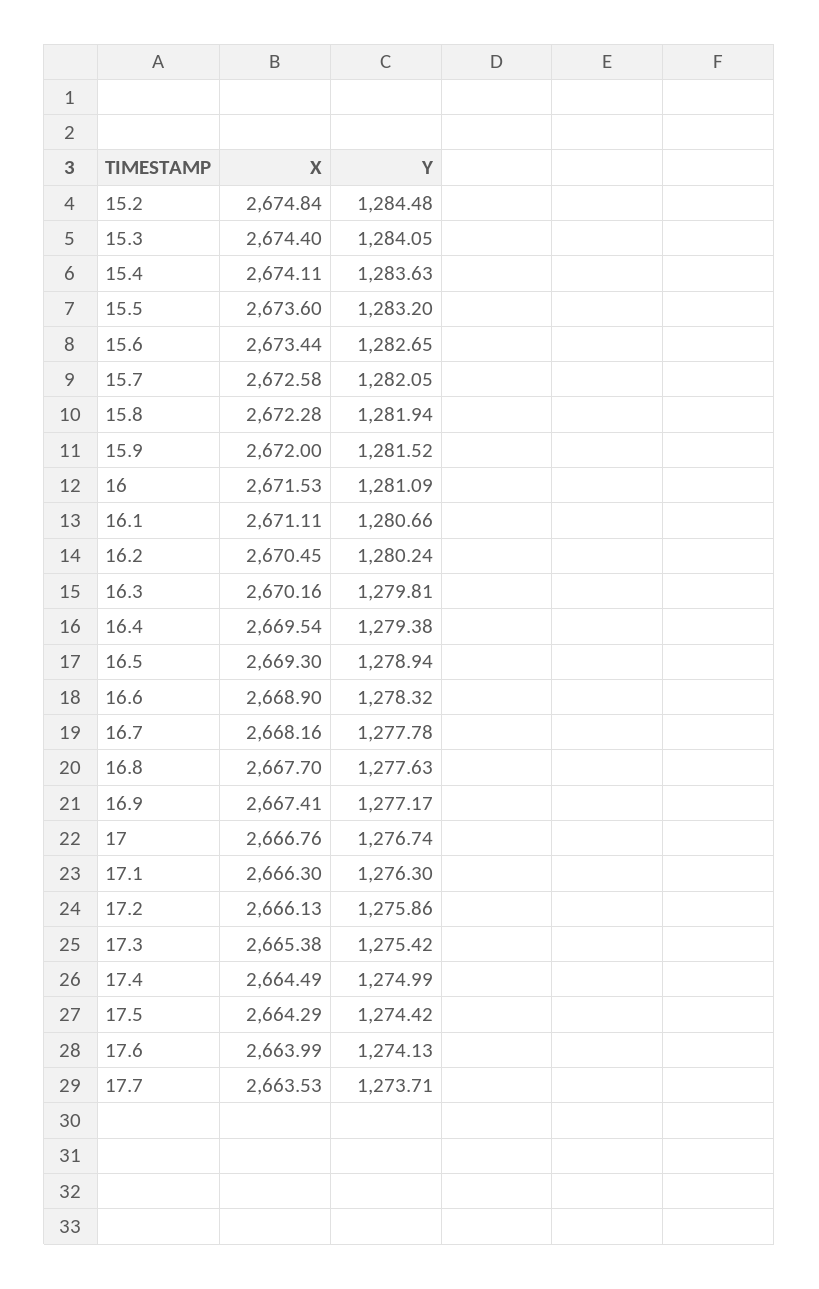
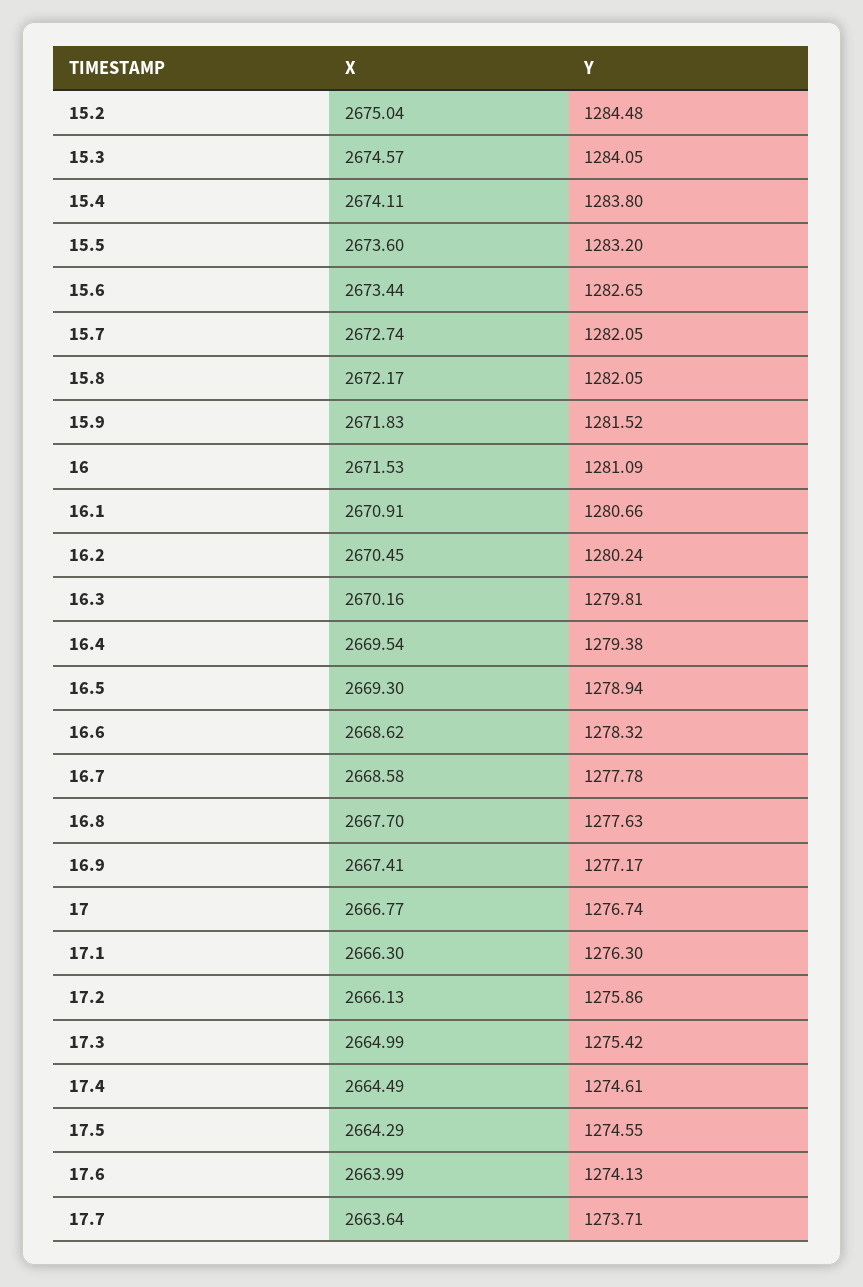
X, 15.2: 2674.84 -> 2675.04
X, 15.3: 2674.4 -> 2674.57
Y, 15.4: 1283.63 -> 1283.8
X, 15.7: 2672.58 -> 2672.74
X, 15.8: 2672.28 -> 2672.17
Y, 15.8: 1281.94 -> 1282.05
X, 15.9: 2672 -> 2671.83
X, 16.1: 2671.11 -> 2670.91
X, 16.6: 2668.9 -> 2668.62
X, 16.7: 2668.16 -> 2668.58
X, 17: 2666.76 -> 2666.77
X, 17.3: 2665.38 -> 2664.99
Y, 17.4: 1274.99 -> 1274.61
Y, 17.5: 1274.42 -> 1274.55
X, 17.7: 2663.53 -> 2663.64

